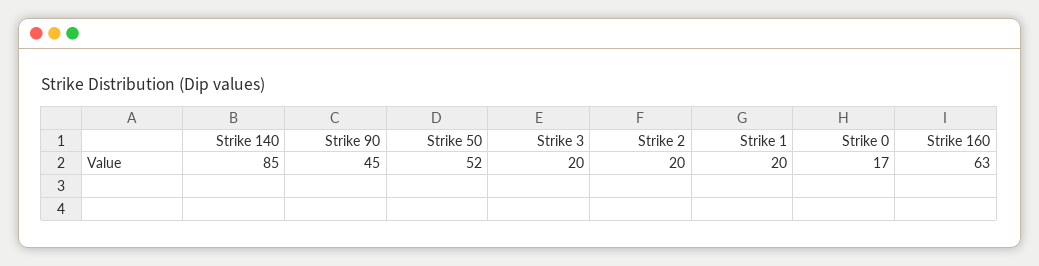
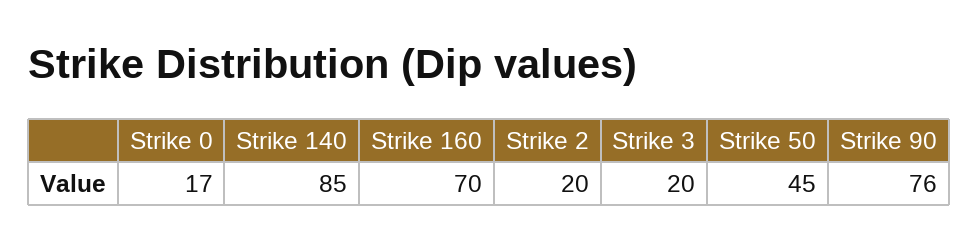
Strike 90: 45 -> 76
Strike 50: 52 -> 45
Strike 1: 20 -> none
Strike 160: 63 -> 70

